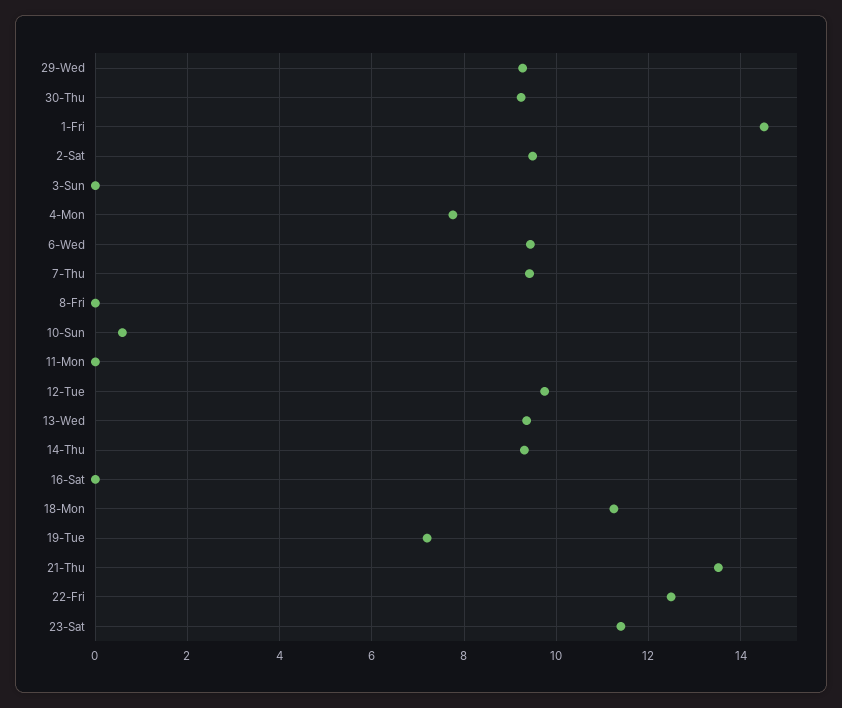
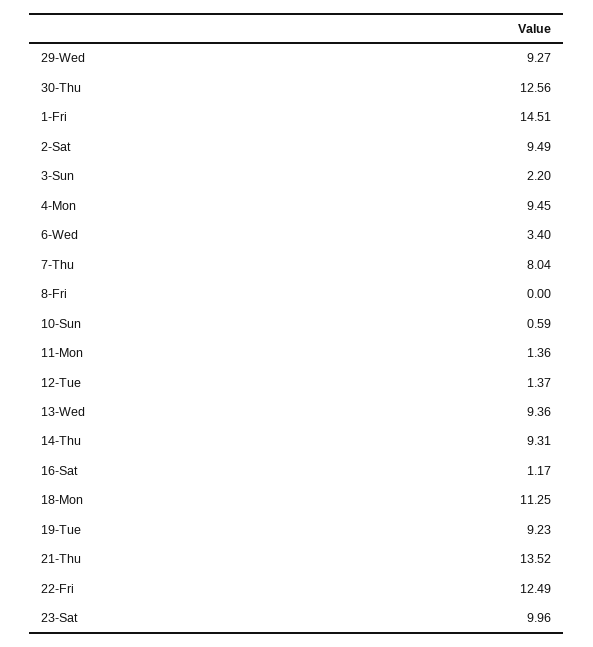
30-Thu: 9.2 -> 12.56
3-Sun: 0 -> 2.2
4-Mon: 7.8 -> 9.45
6-Wed: 9.4 -> 3.4
7-Thu: 9.4 -> 8.04
11-Mon: 0 -> 1.36
12-Tue: 9.8 -> 1.37
16-Sat: 0 -> 1.17
19-Tue: 7.2 -> 9.23
23-Sat: 11.4 -> 9.96

